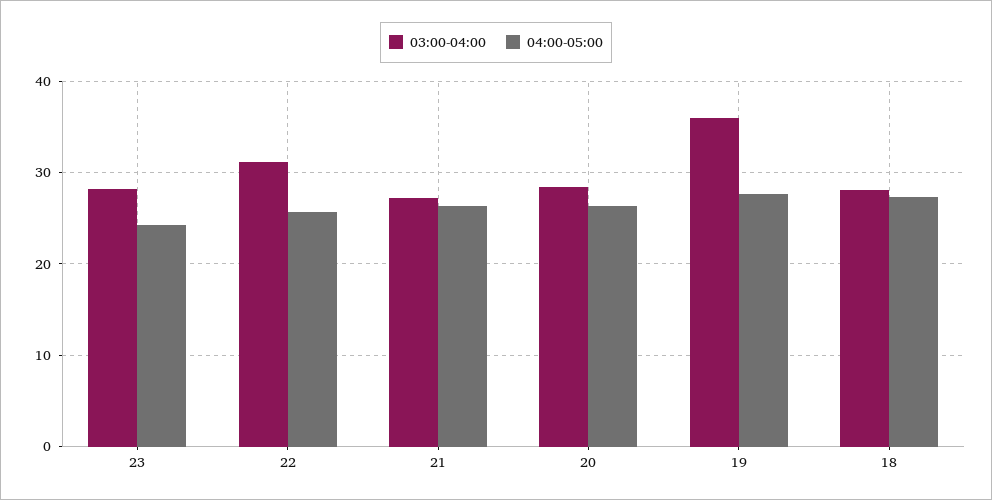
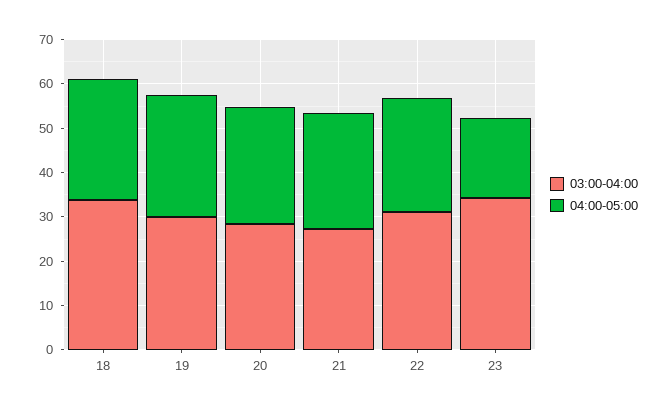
03:00-04:00, 23: 28 -> 34
04:00-05:00, 23: 24 -> 18
03:00-04:00, 19: 36 -> 30
03:00-04:00, 18: 28 -> 34

